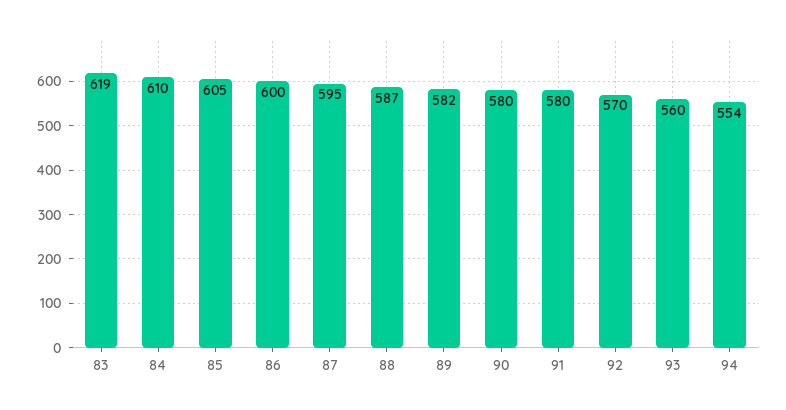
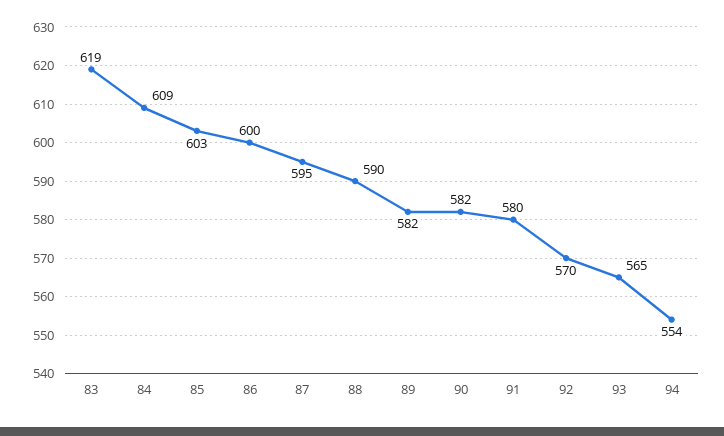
84: 610 -> 609
85: 605 -> 603
88: 587 -> 590
90: 580 -> 582
93: 560 -> 565

